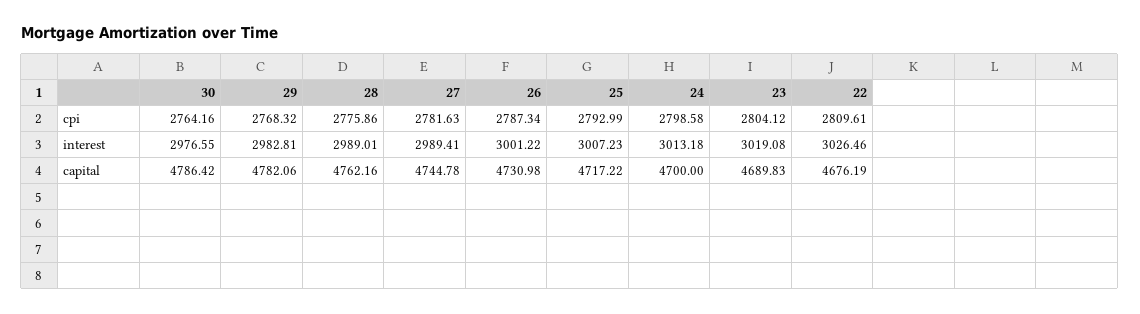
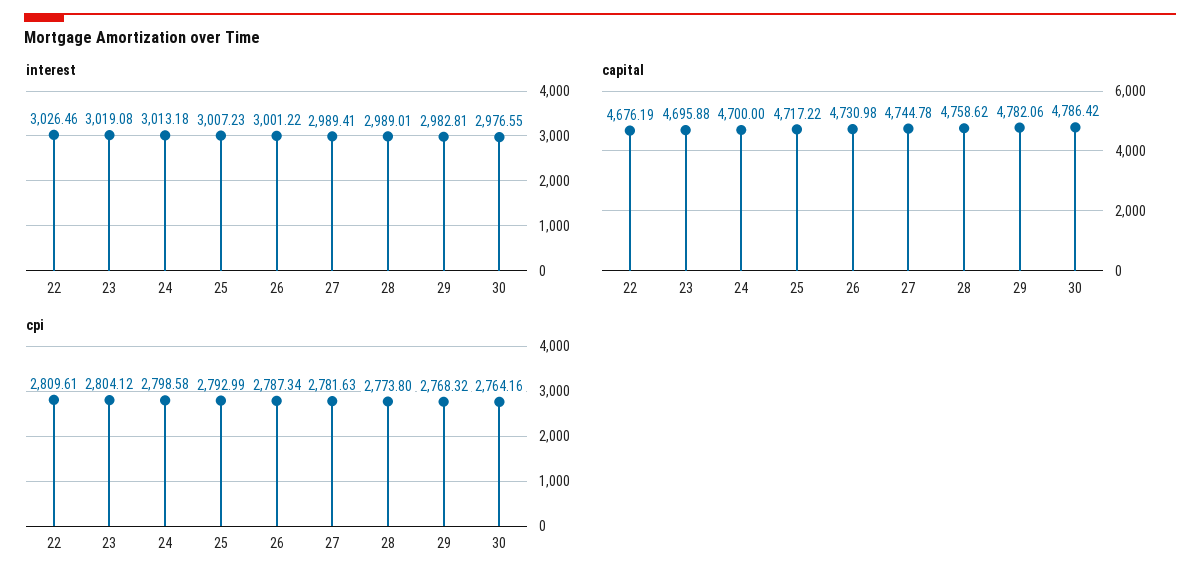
cpi, 28: 2775.86 -> 2773.8
capital, 28: 4762.16 -> 4758.62
capital, 23: 4689.83 -> 4695.88

